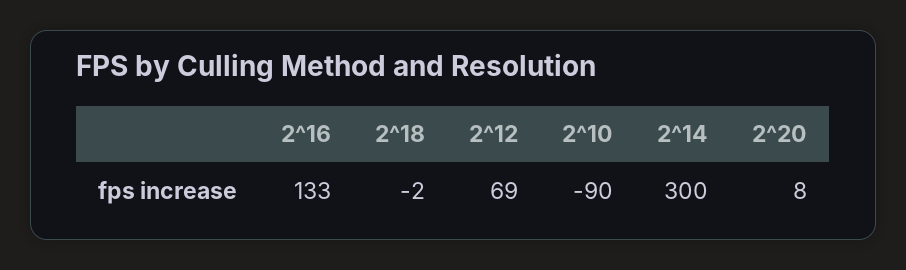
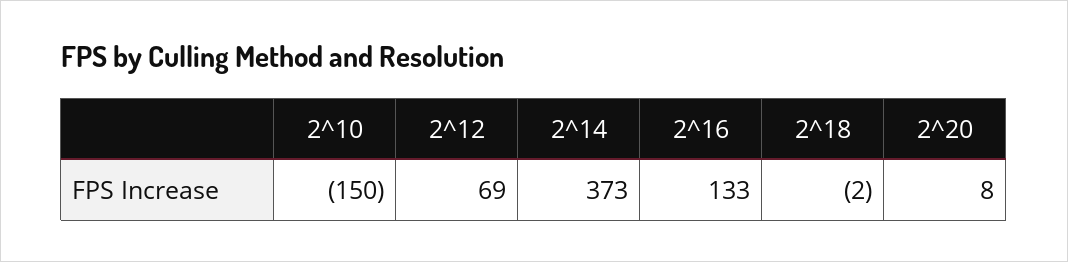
2^10: -90 -> -150
2^14: 300 -> 373

